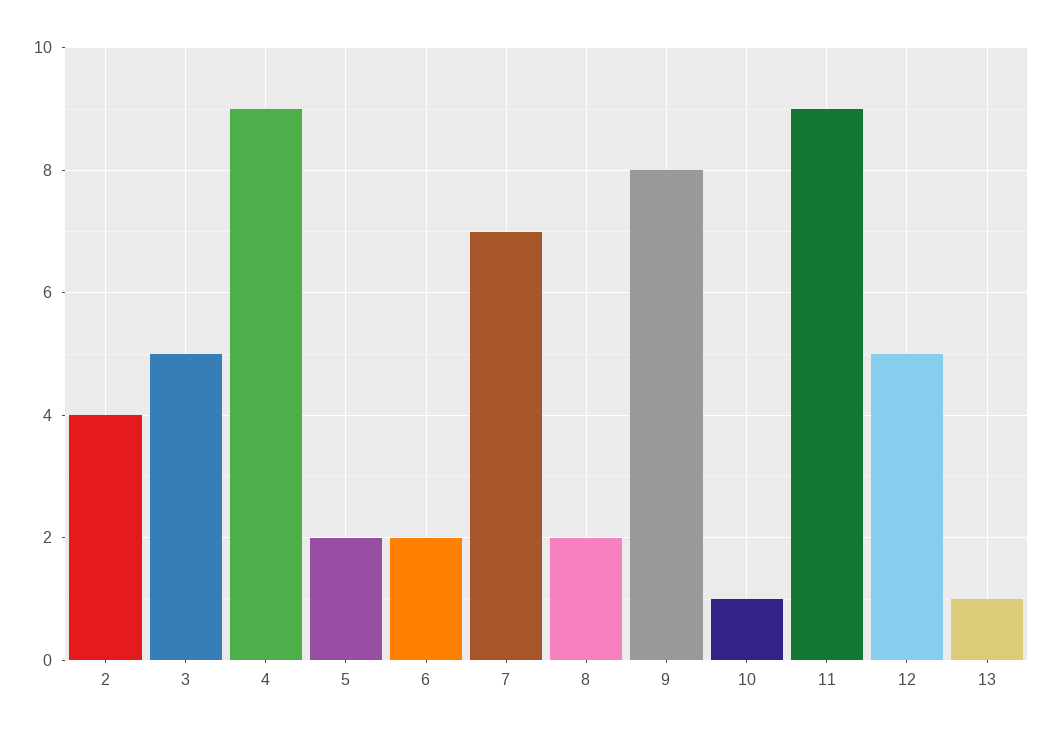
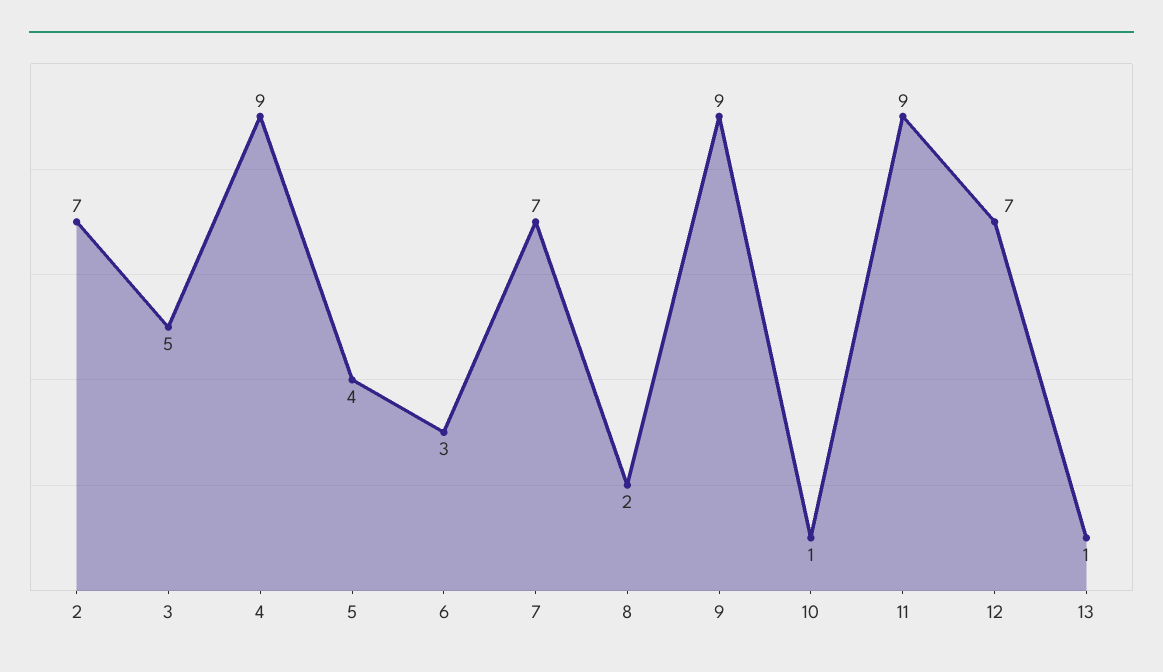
2: 4 -> 7
5: 2 -> 4
6: 2 -> 3
9: 8 -> 9
12: 5 -> 7

